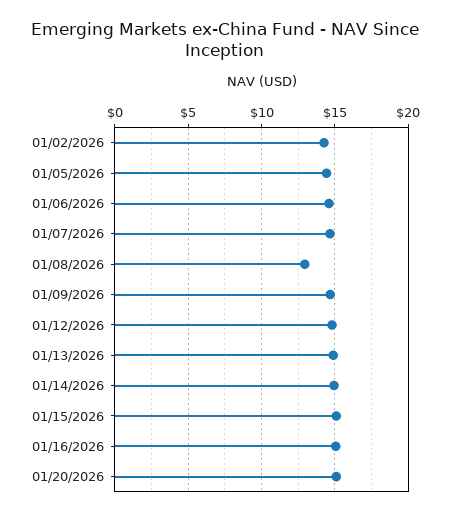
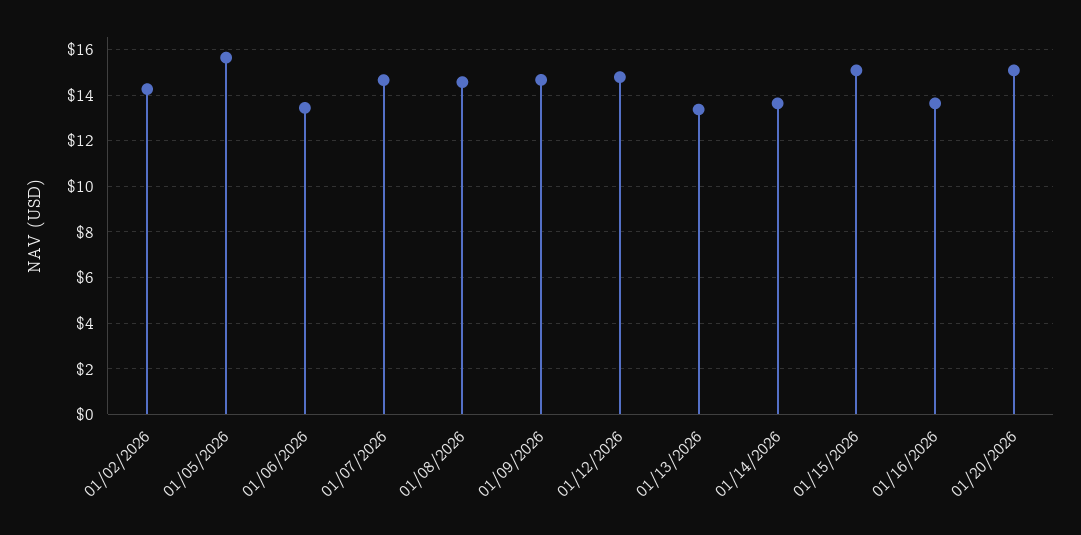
01/05/2026: 14.5 -> 15.5
01/06/2026: 14.5 -> 13.5
01/08/2026: 13 -> 14.5
01/13/2026: 15 -> 13.5
01/14/2026: 15 -> 13.5
01/16/2026: 15 -> 13.5

